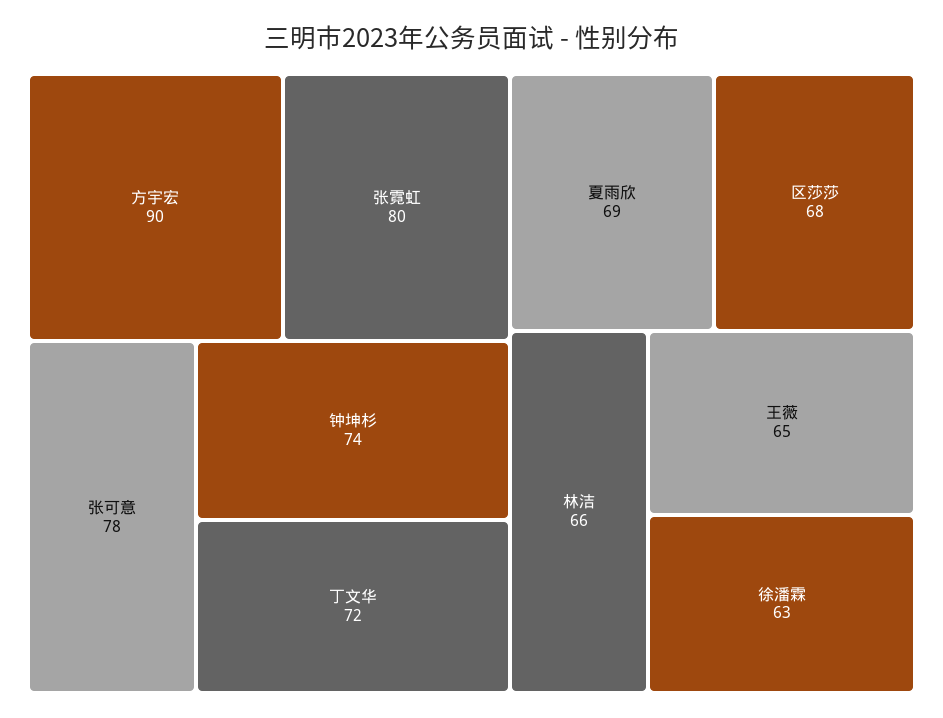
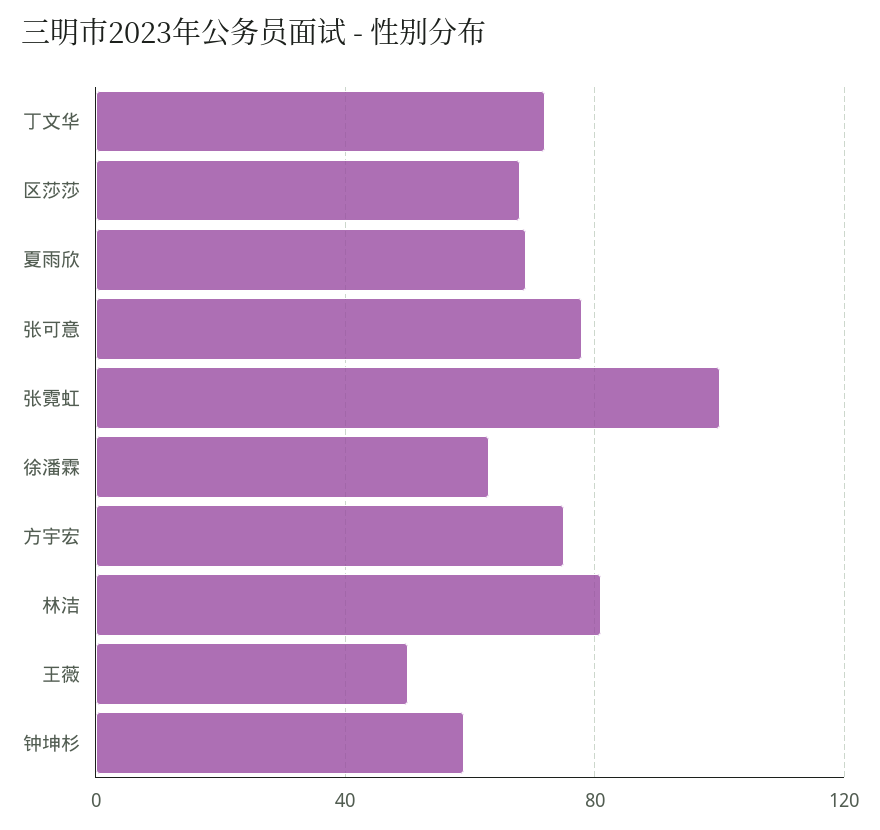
方宇宏: 90 -> 75
张霓虹: 80 -> 100
钟坤杉: 74 -> 60
林洁: 66 -> 80
王薇: 65 -> 50

